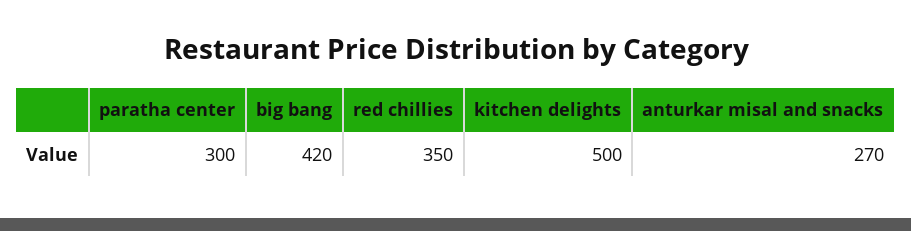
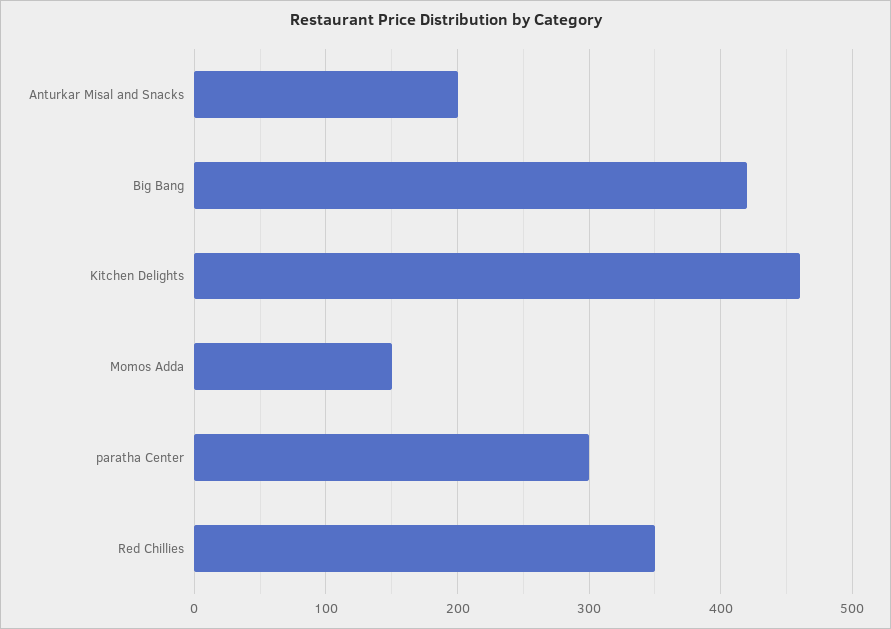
kitchen delights: 500 -> 460
anturkar misal and snacks: 270 -> 200
Momos Adda: none -> 150

